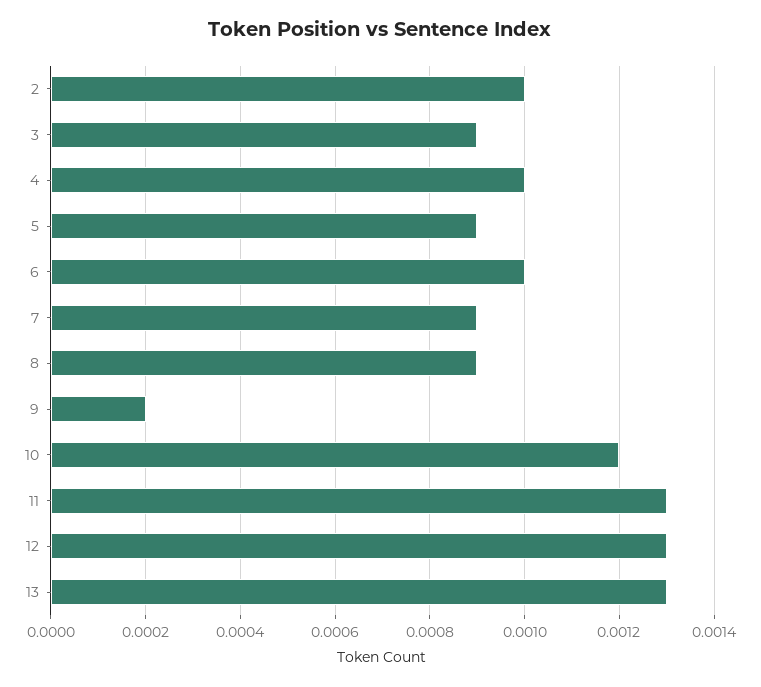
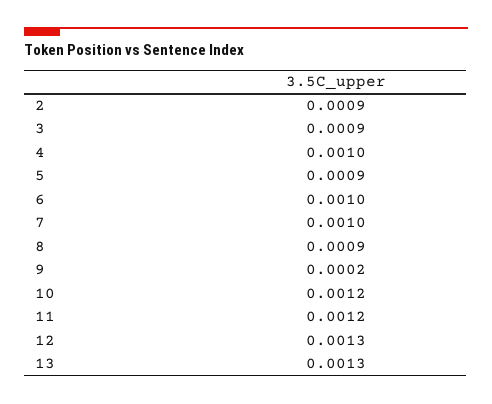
2: 0.001 -> 0.0009
7: 0.0009 -> 0.001
11: 0.0013 -> 0.0012

